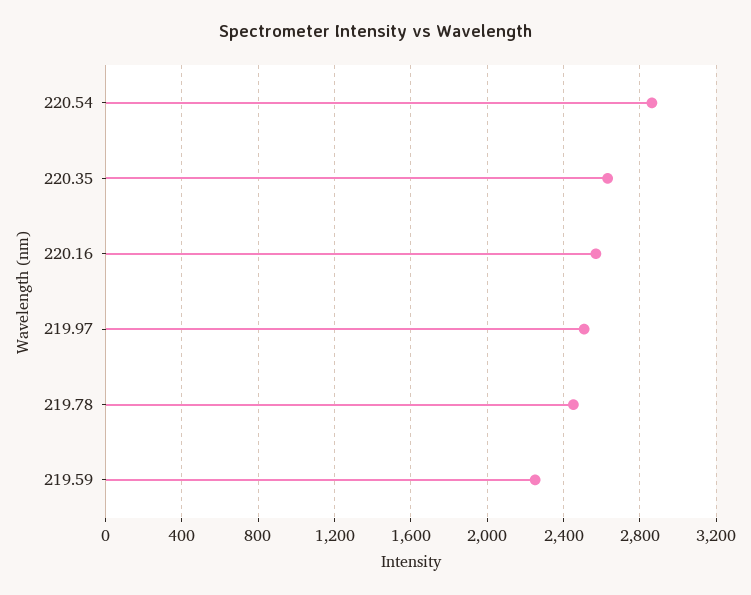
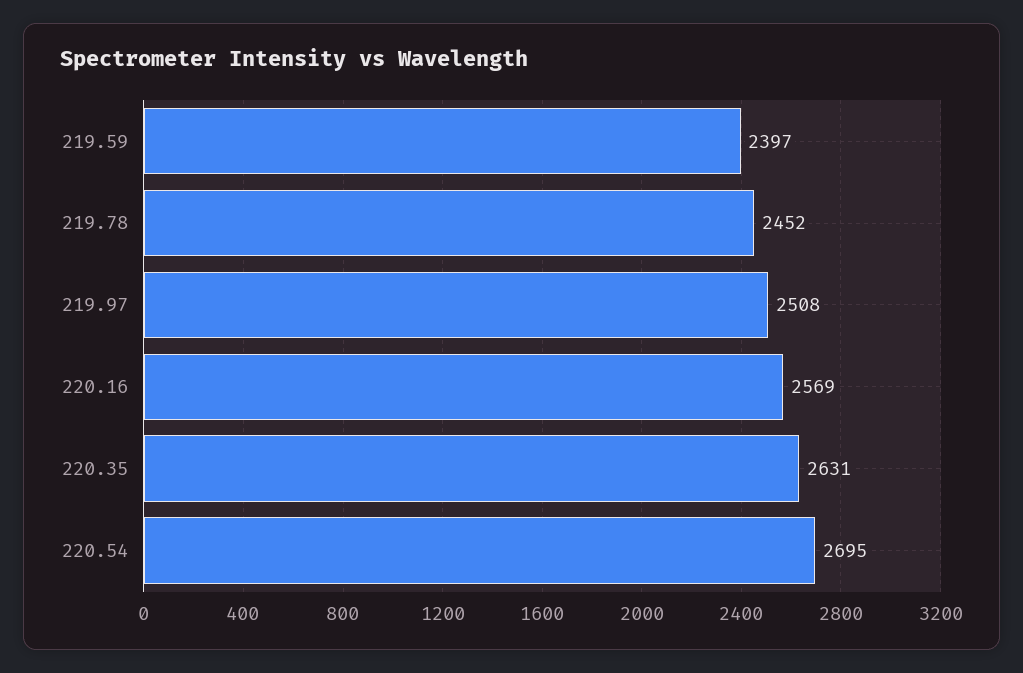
220.54: 2850 -> 2695
219.59: 2250 -> 2397

